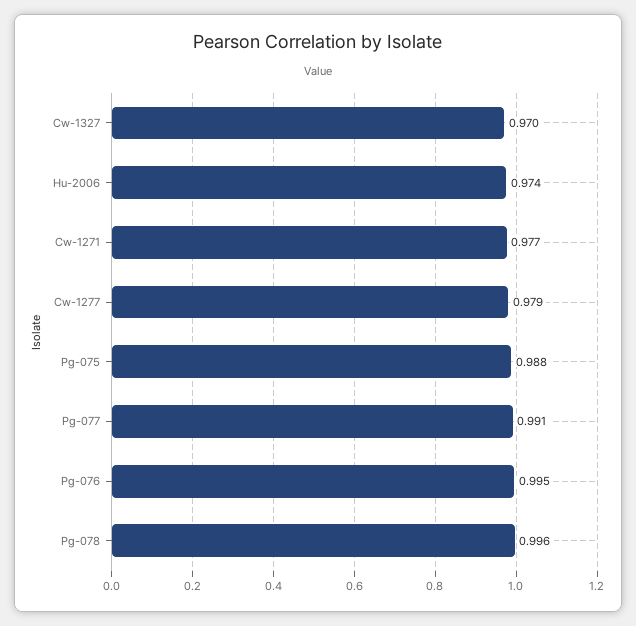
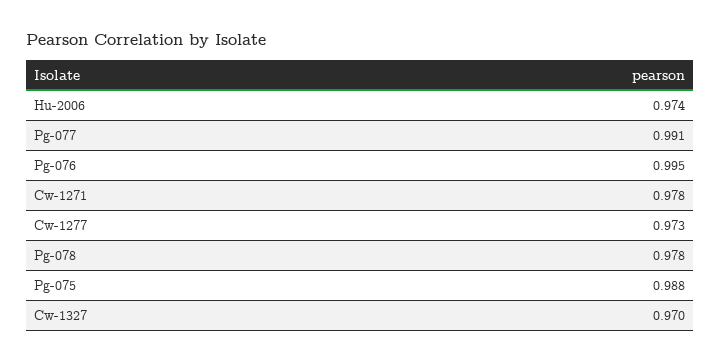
Cw-1271: 0.977 -> 0.978
Cw-1277: 0.979 -> 0.973
Pg-078: 0.996 -> 0.978

